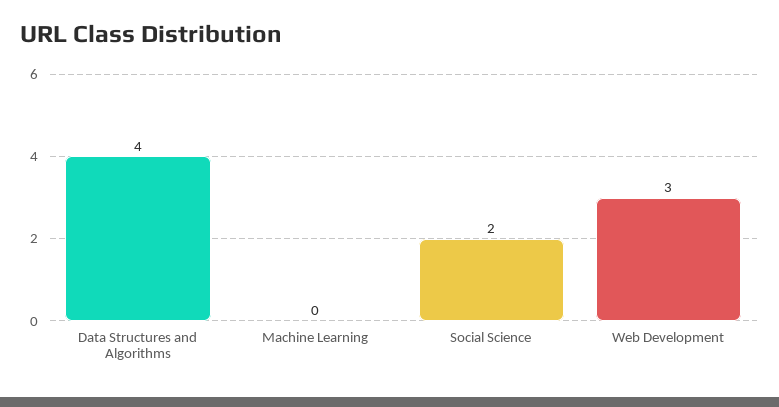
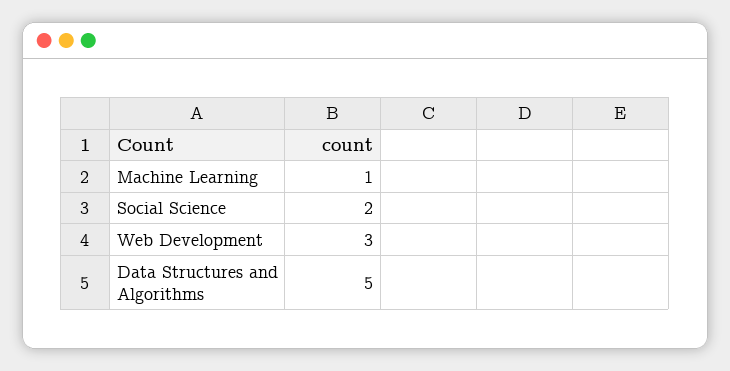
Data Structures and Algorithms: 4 -> 5
Machine Learning: 0 -> 1

